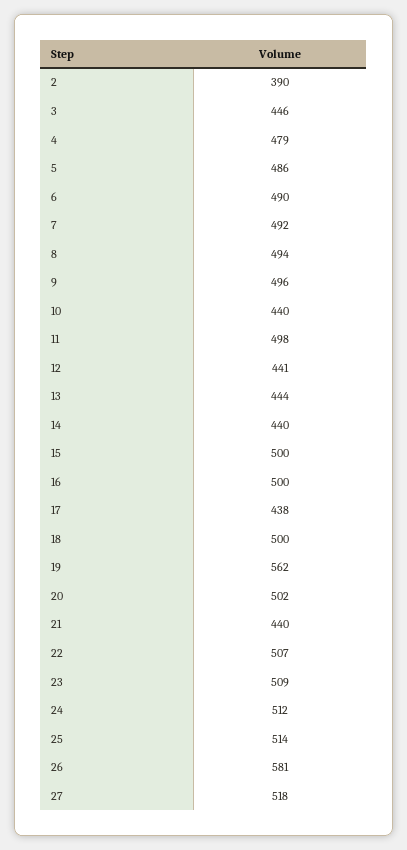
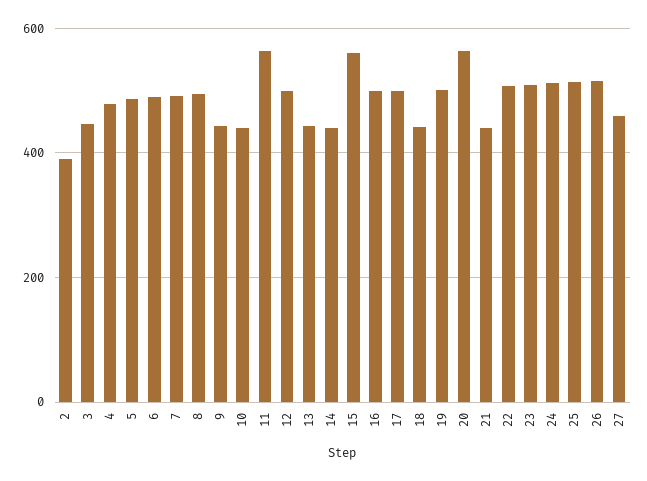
9: 496 -> 440
11: 498 -> 560
12: 441 -> 500
15: 500 -> 560
17: 438 -> 500
18: 500 -> 440
19: 562 -> 500
20: 502 -> 560
26: 581 -> 520
27: 518 -> 460

